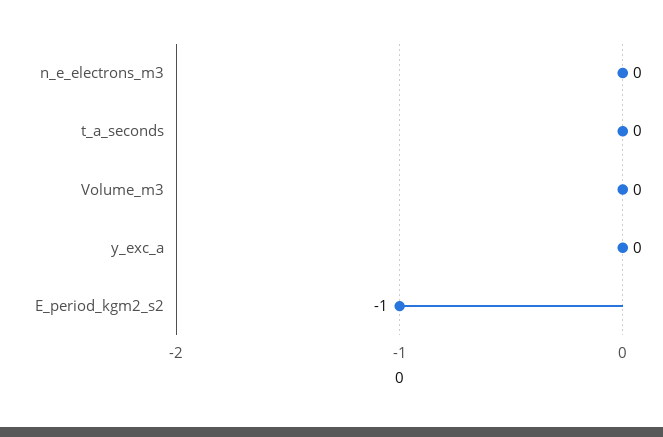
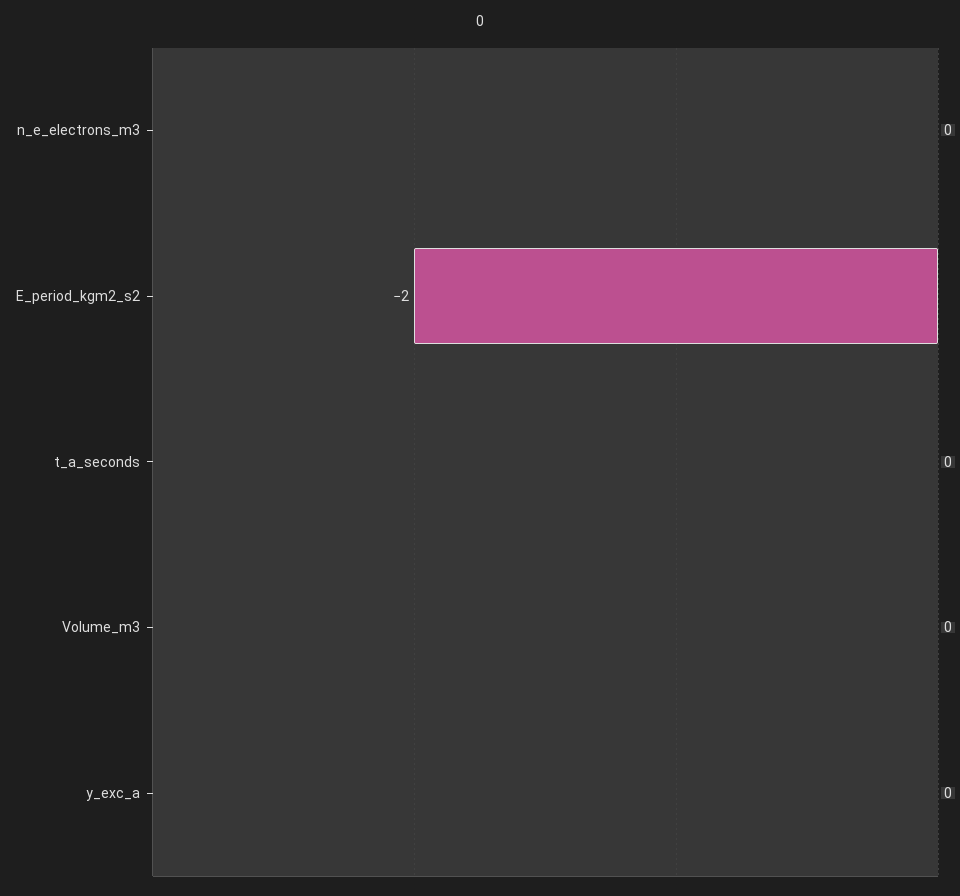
E_period_kgm2_s2: -1 -> -2

